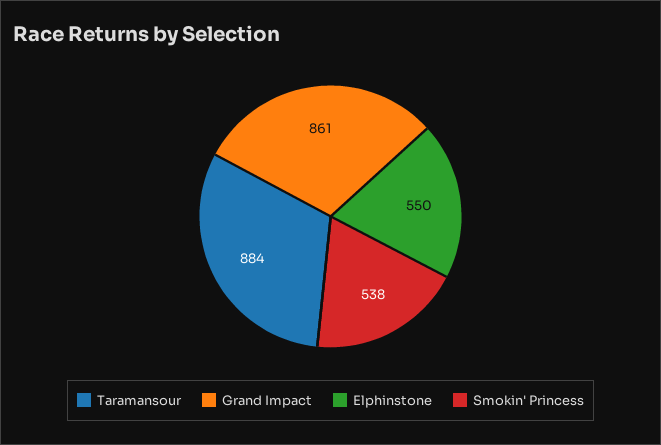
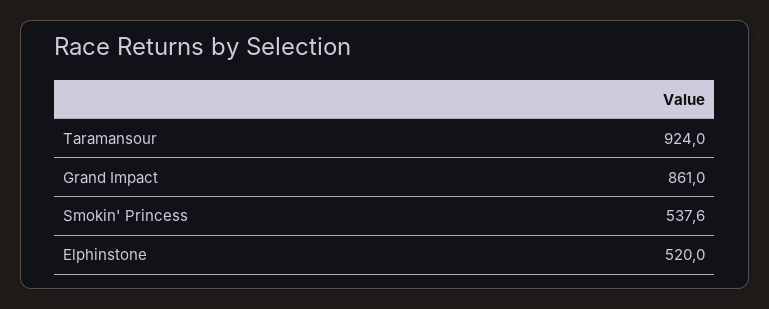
Taramansour: 884 -> 924
Elphinstone: 550 -> 520

